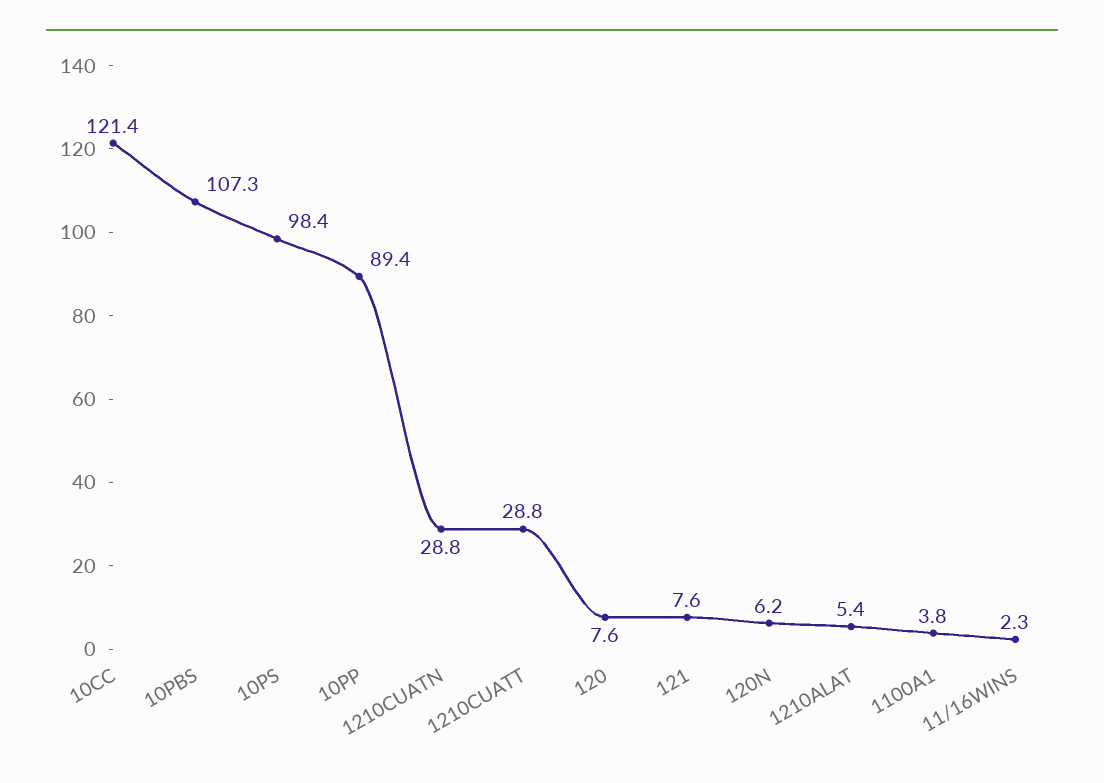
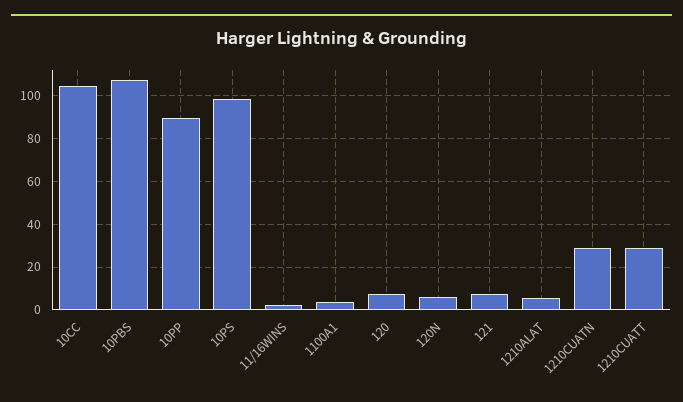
10CC: 121.4 -> 105

